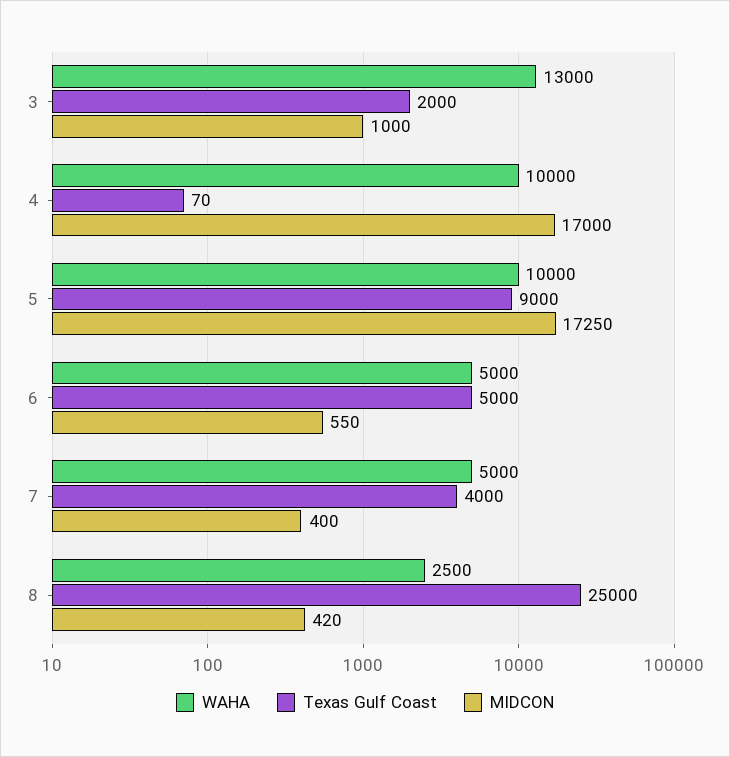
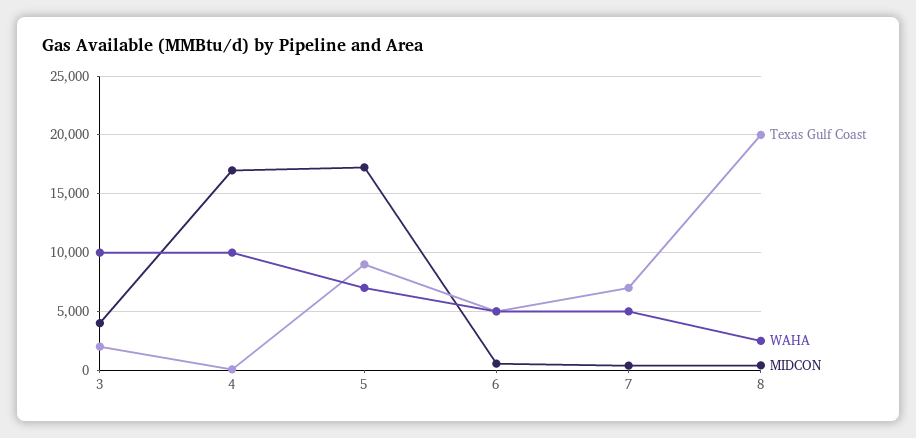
WAHA, 3: 13000 -> 10000
MIDCON, 3: 1000 -> 4000
WAHA, 5: 10000 -> 7000
Texas Gulf Coast, 7: 4000 -> 7000
Texas Gulf Coast, 8: 25000 -> 20000

